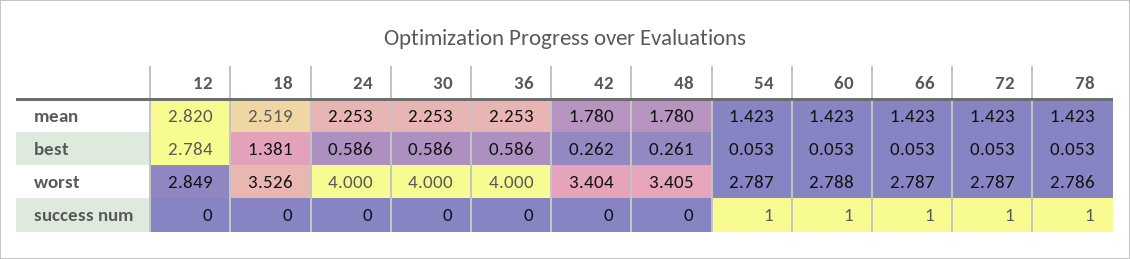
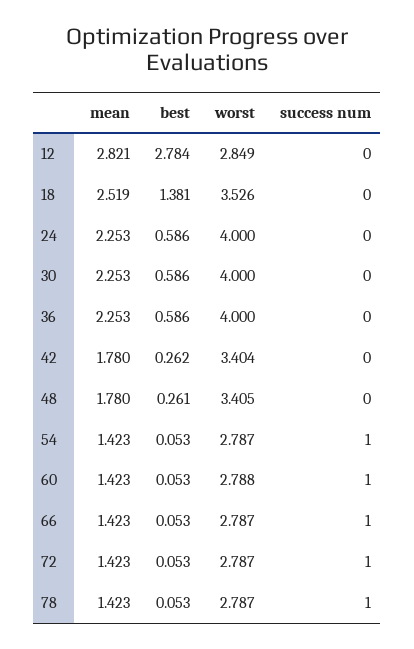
12, mean: 2.82 -> 2.821
78, worst: 2.786 -> 2.787

